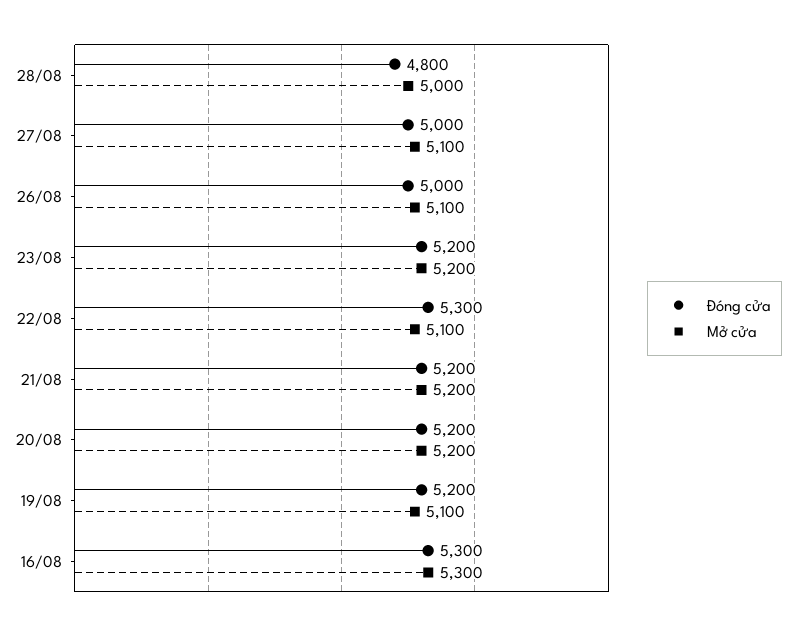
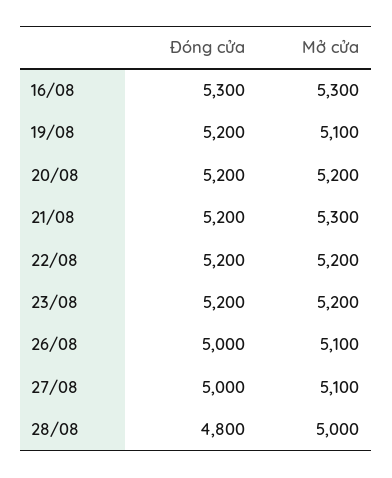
Đóng cửa, 22/08: 5300 -> 5200
Mở cửa, 22/08: 5100 -> 5200
Mở cửa, 21/08: 5200 -> 5300

